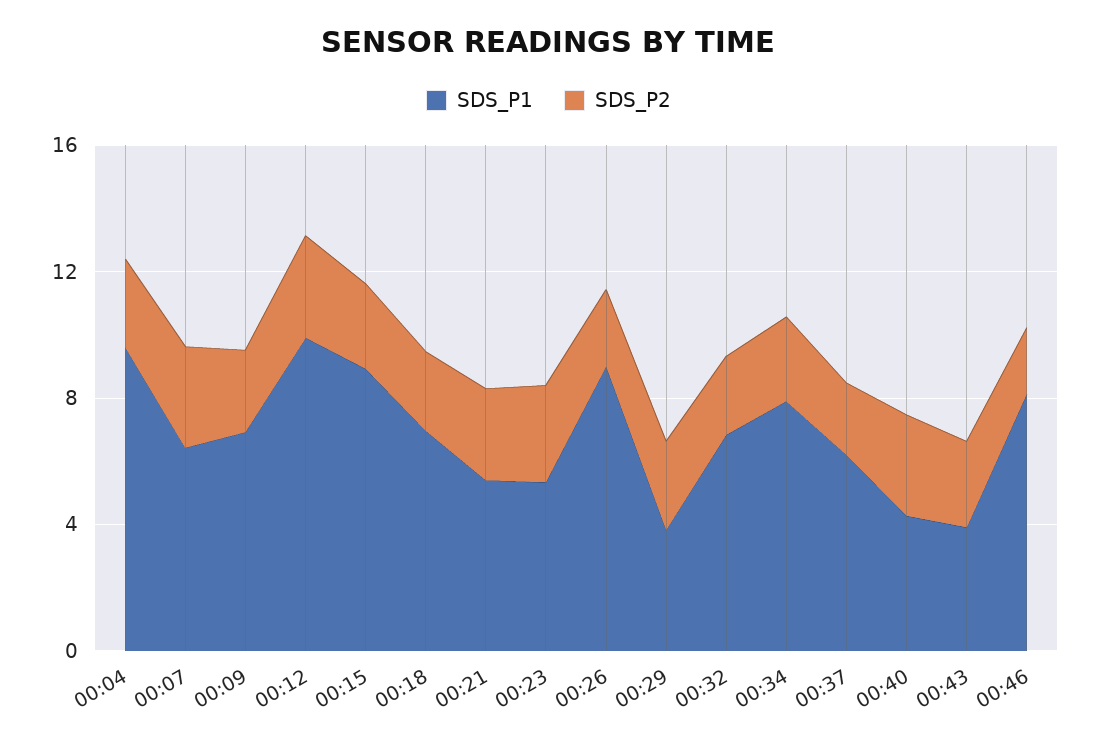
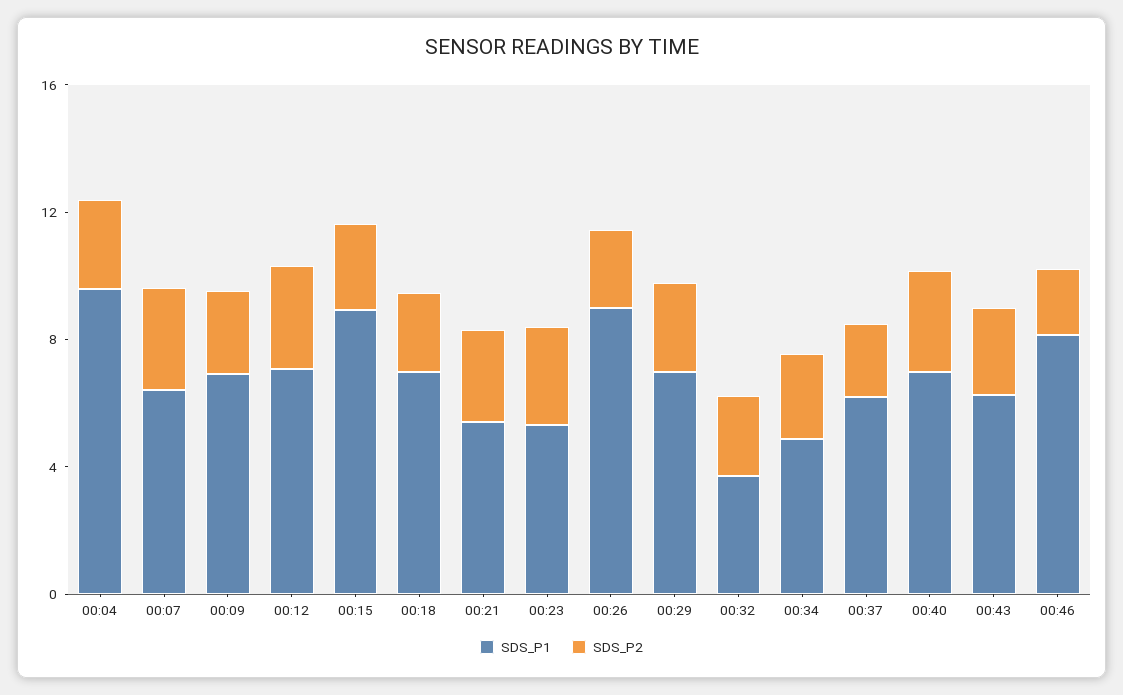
SDS_P1, 00:12: 10 -> 7
SDS_P1, 00:29: 4 -> 7
SDS_P1, 00:32: 7 -> 4
SDS_P1, 00:34: 8 -> 5
SDS_P1, 00:40: 4 -> 7
SDS_P1, 00:43: 4 -> 6

